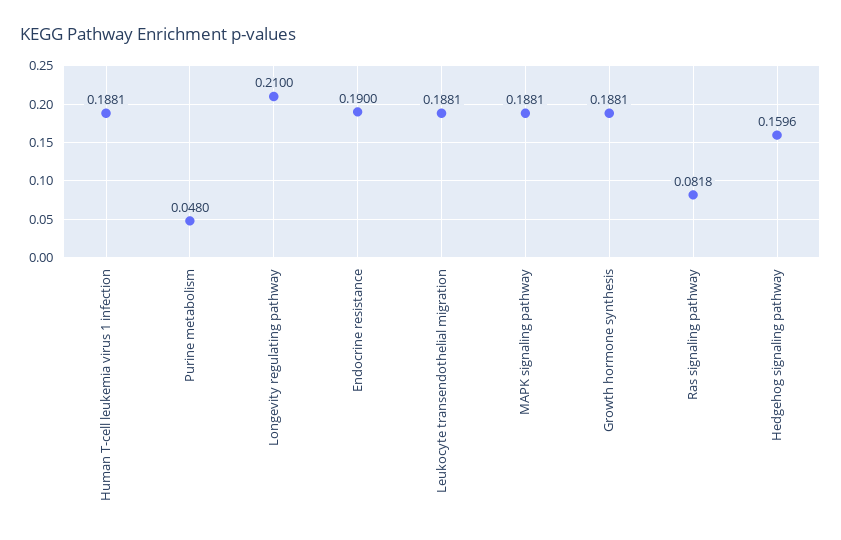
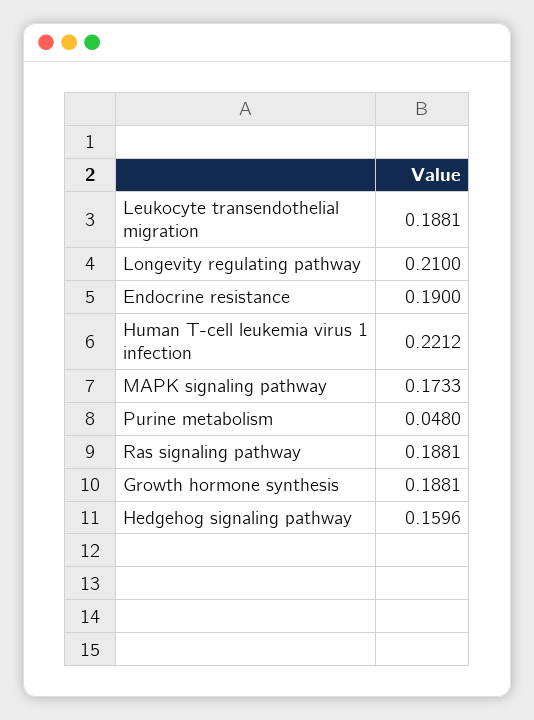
Human T-cell leukemia virus 1 infection: 0.1881 -> 0.2212
MAPK signaling pathway: 0.1881 -> 0.1733
Ras signaling pathway: 0.0818 -> 0.1881

